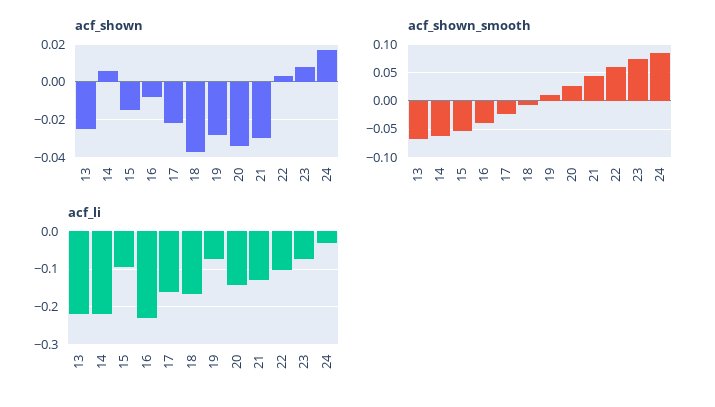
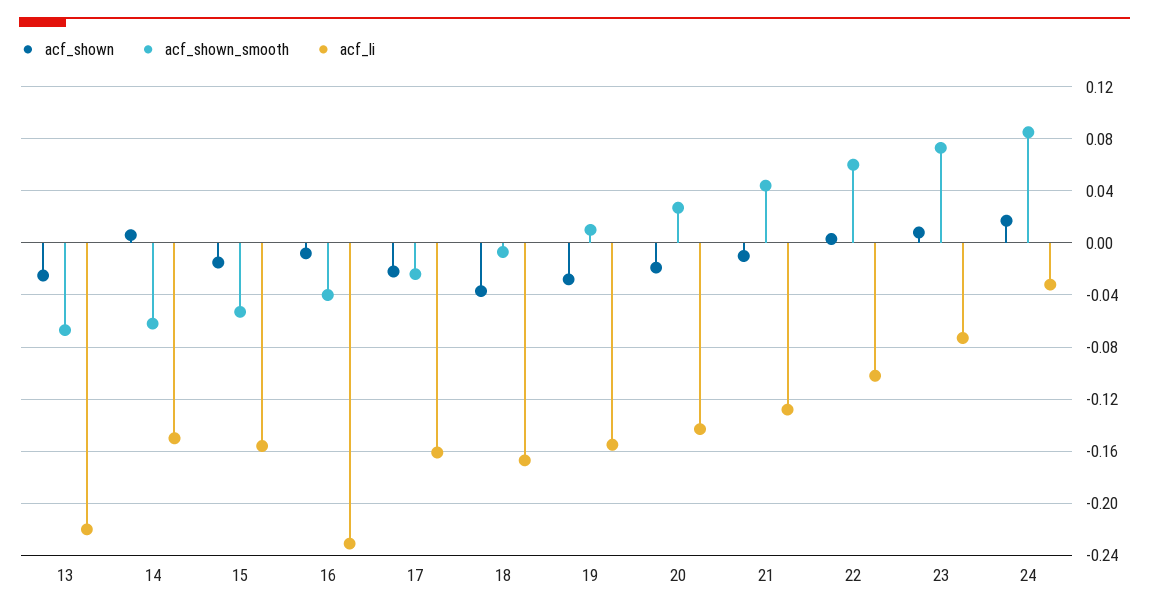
acf_shown, 20: -0.035 -> -0.02
acf_shown, 21: -0.03 -> -0.01
acf_li, 14: -0.22 -> -0.15
acf_li, 15: -0.1 -> -0.155
acf_li, 19: -0.08 -> -0.155

